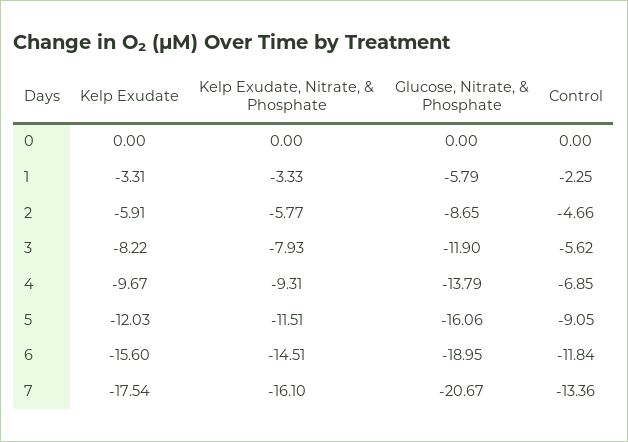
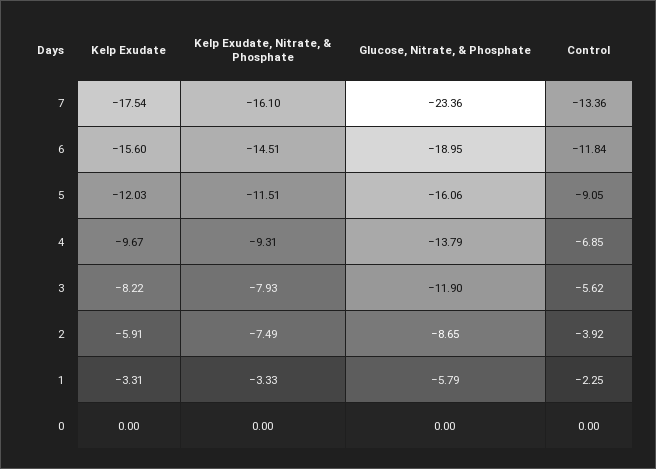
Kelp Exudate, Nitrate, & Phosphate, 2: -5.77 -> -7.49
Control, 2: -4.66 -> -3.92
Glucose, Nitrate, & Phosphate, 7: -20.67 -> -23.36

